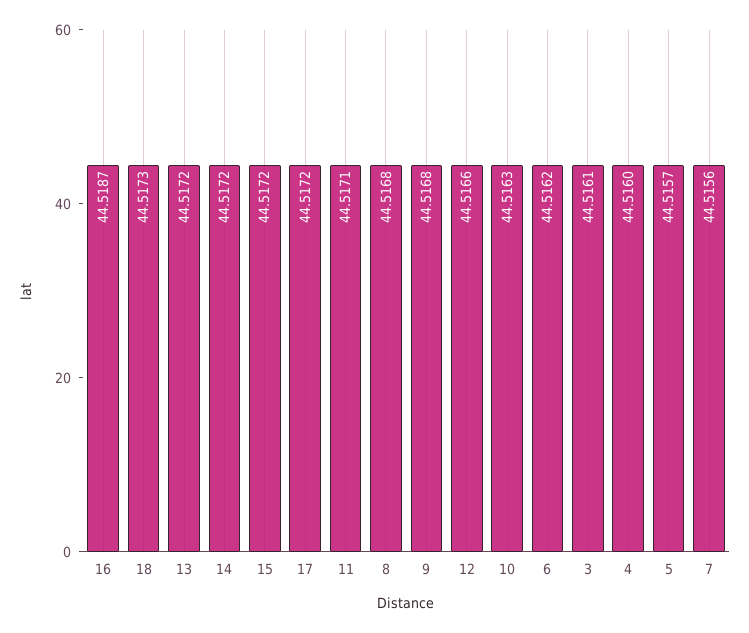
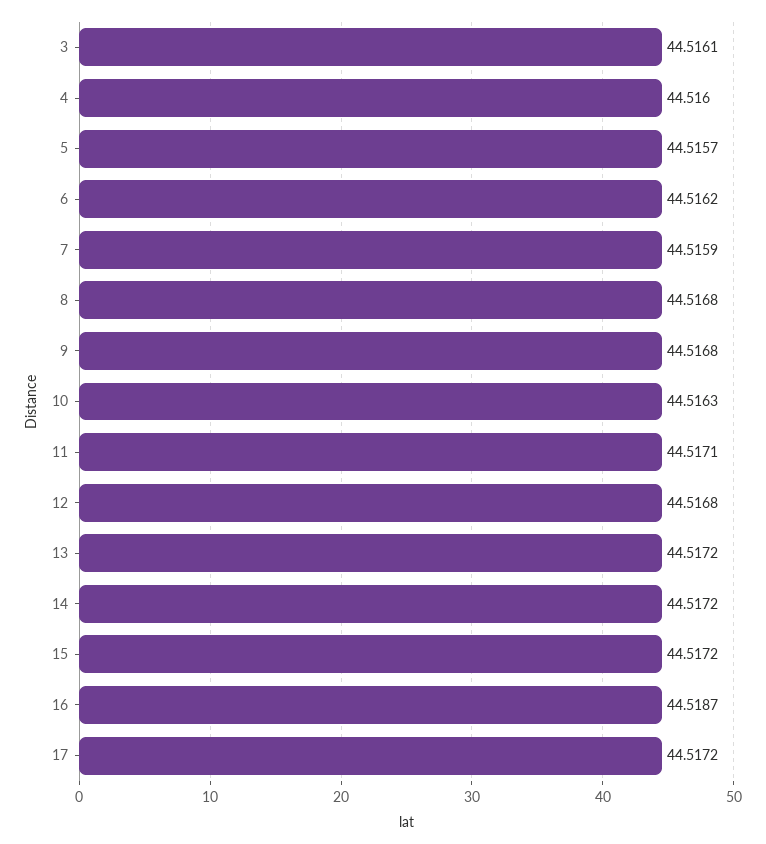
18: 44.5173 -> none
12: 44.5166 -> 44.5168
7: 44.5156 -> 44.5159

